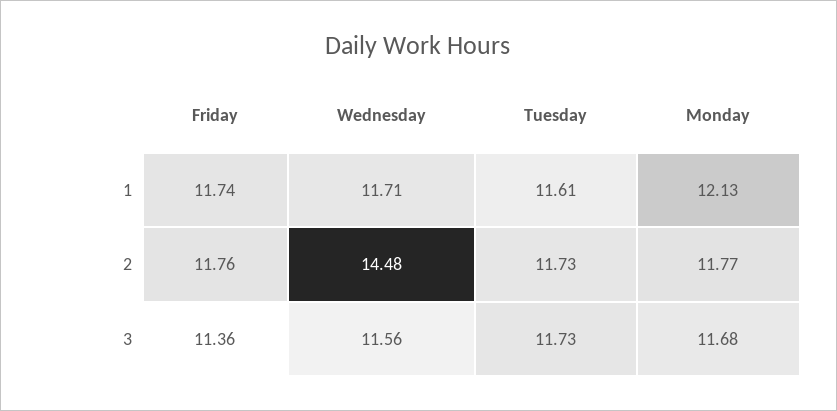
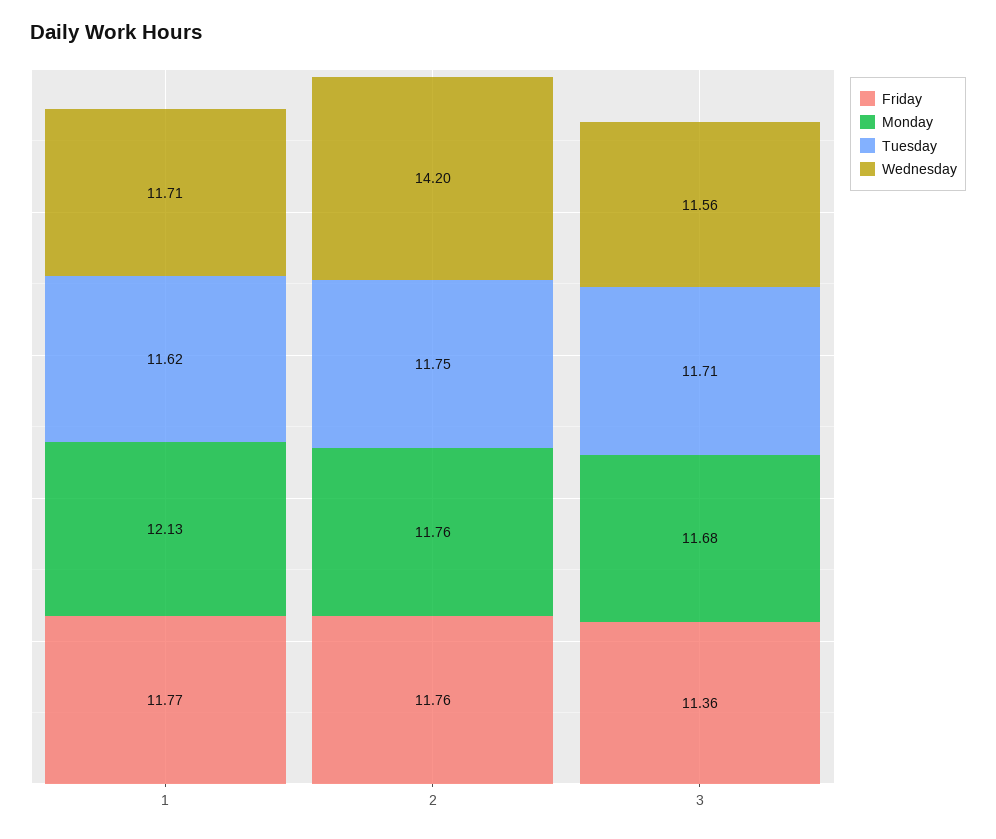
Friday, 1: 11.74 -> 11.77
Tuesday, 1: 11.61 -> 11.62
Wednesday, 2: 14.48 -> 14.2
Tuesday, 2: 11.73 -> 11.75
Monday, 2: 11.77 -> 11.76
Tuesday, 3: 11.73 -> 11.71

